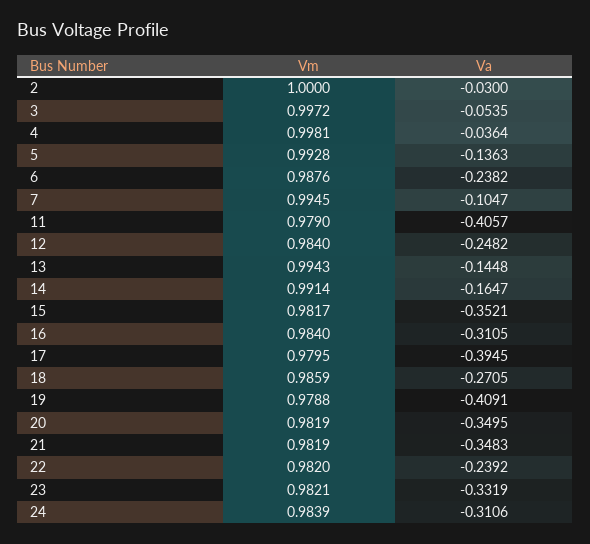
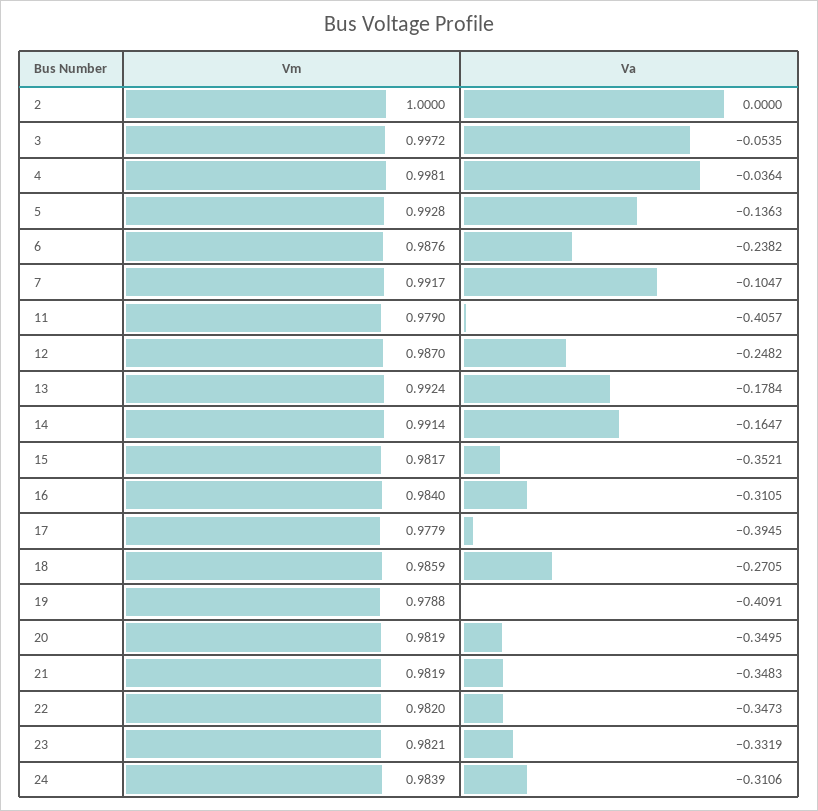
Va, 2: -0.03 -> 0
Vm, 7: 0.9945 -> 0.9917
Vm, 12: 0.984 -> 0.987
Vm, 13: 0.9943 -> 0.9924
Va, 13: -0.1448 -> -0.1784
Vm, 17: 0.9795 -> 0.9779
Va, 22: -0.2392 -> -0.3473

